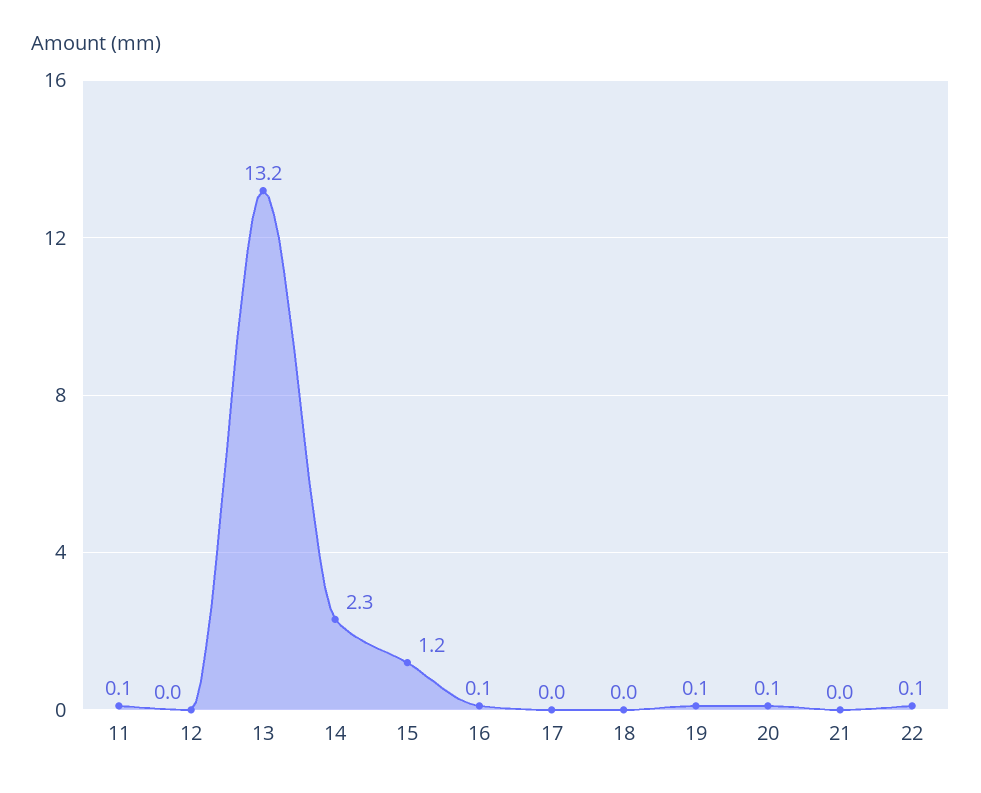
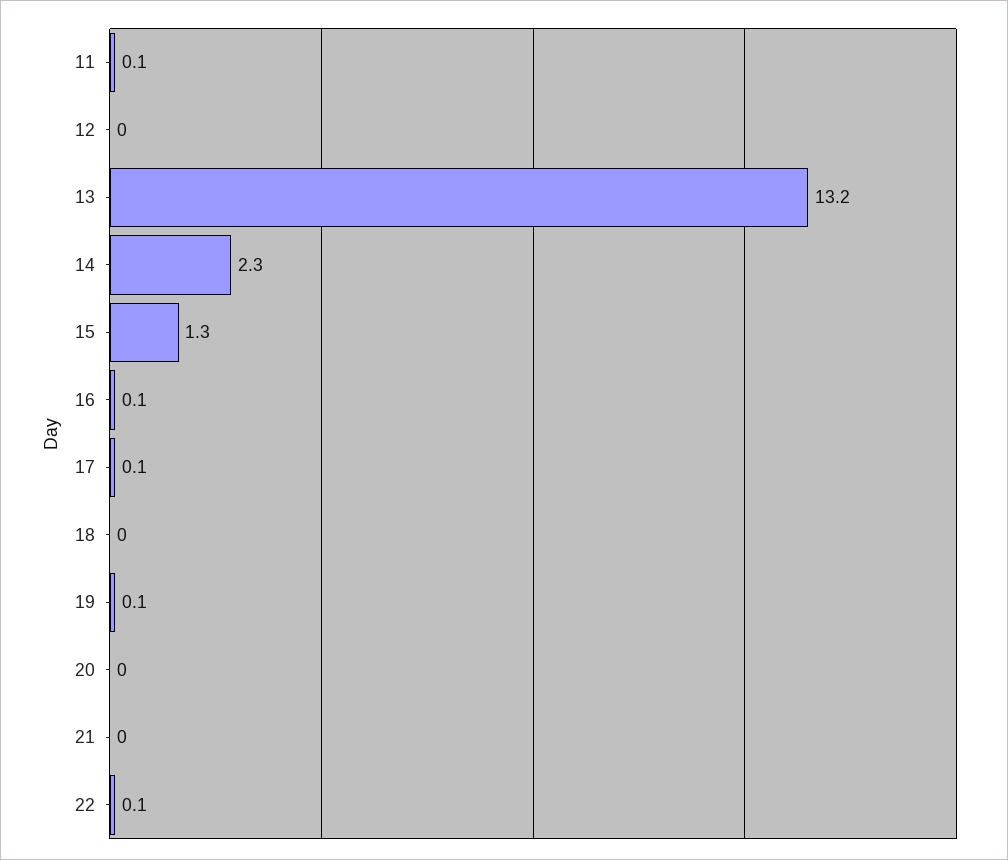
15: 1.2 -> 1.3
17: 0 -> 0.1
20: 0.1 -> 0

